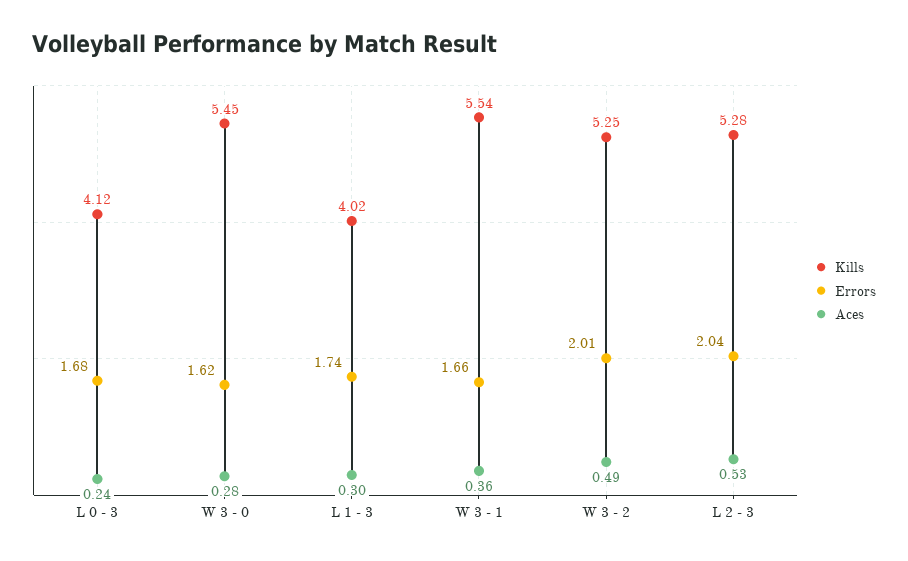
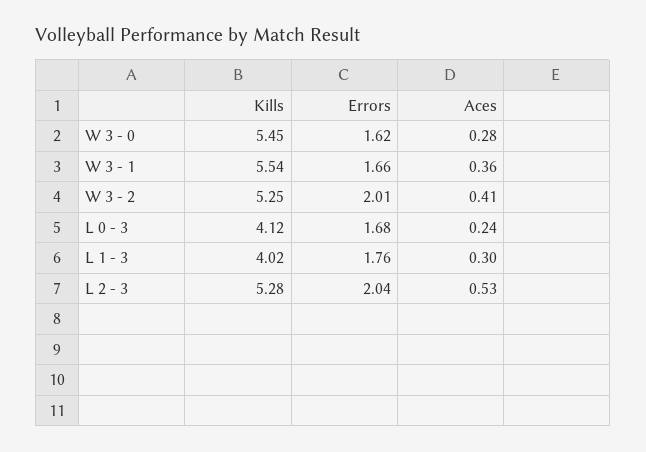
Errors, L 1 - 3: 1.74 -> 1.76
Aces, W 3 - 2: 0.49 -> 0.41

